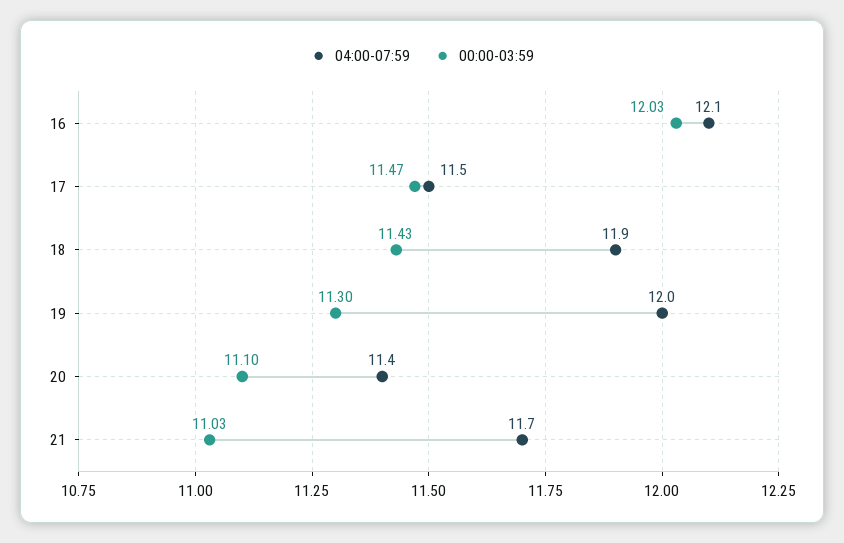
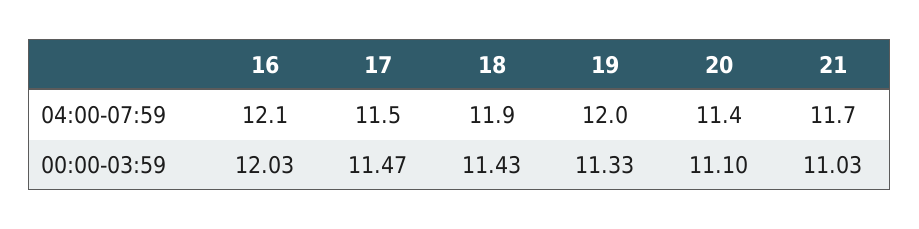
00:00-03:59, 19: 11.3 -> 11.33

